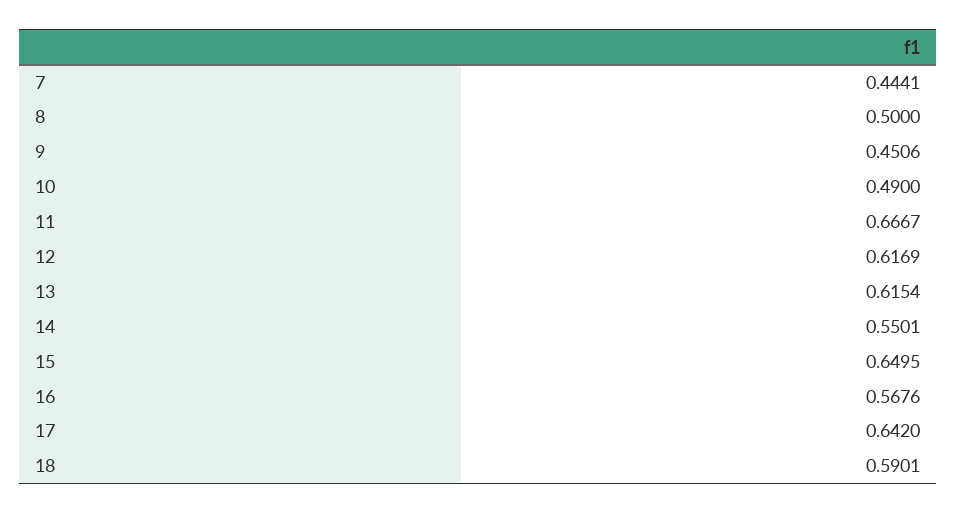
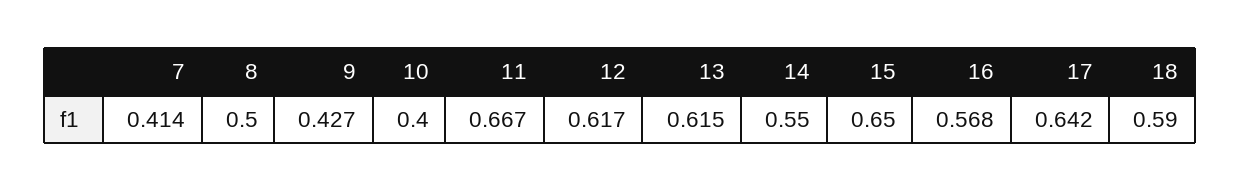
7: 0.4441 -> 0.414
9: 0.4506 -> 0.427
10: 0.49 -> 0.4

